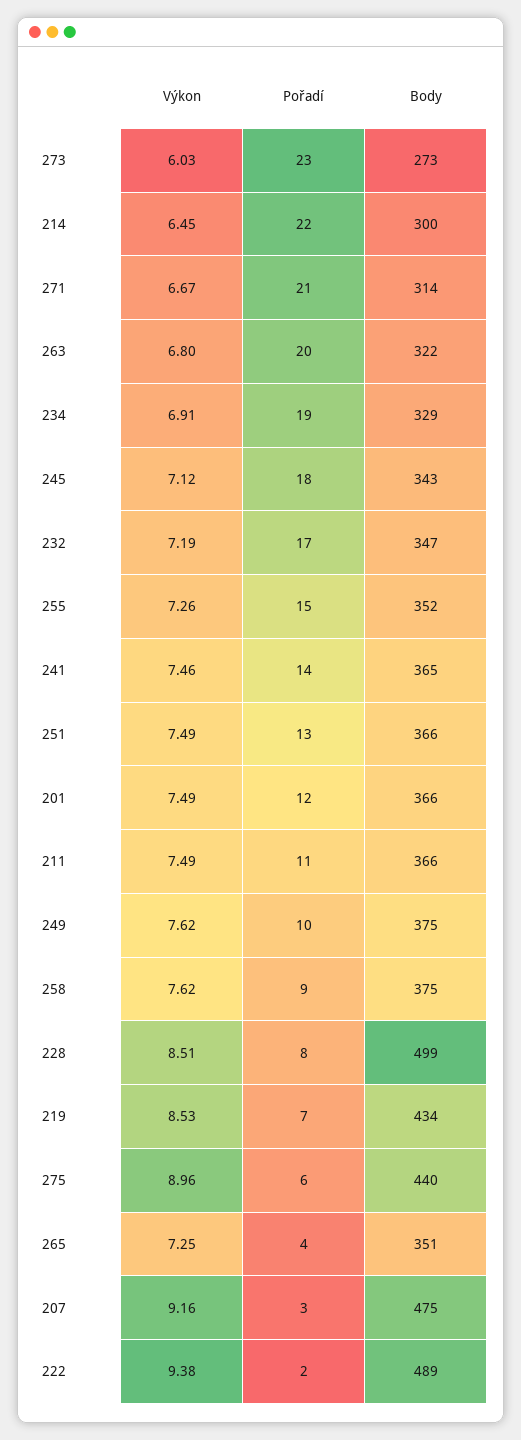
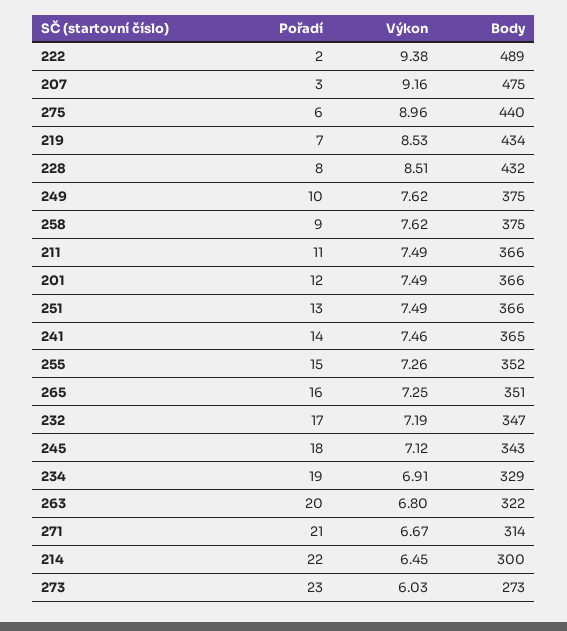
Body, 228: 499 -> 432
Pořadí, 265: 4 -> 16

